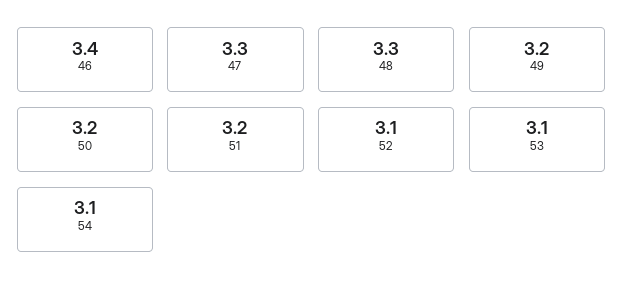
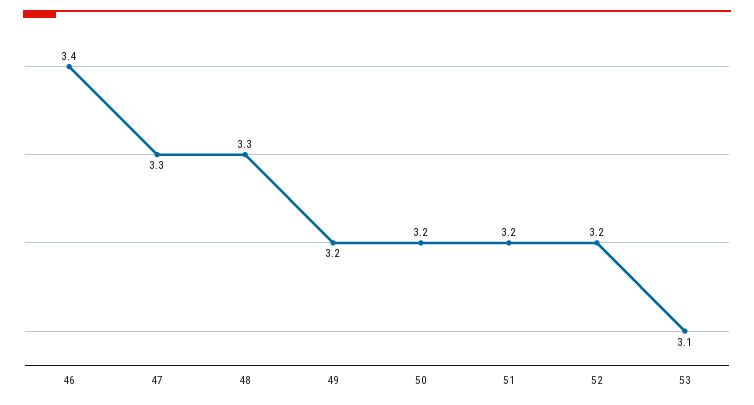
52: 3.1 -> 3.2
54: 3.1 -> none

